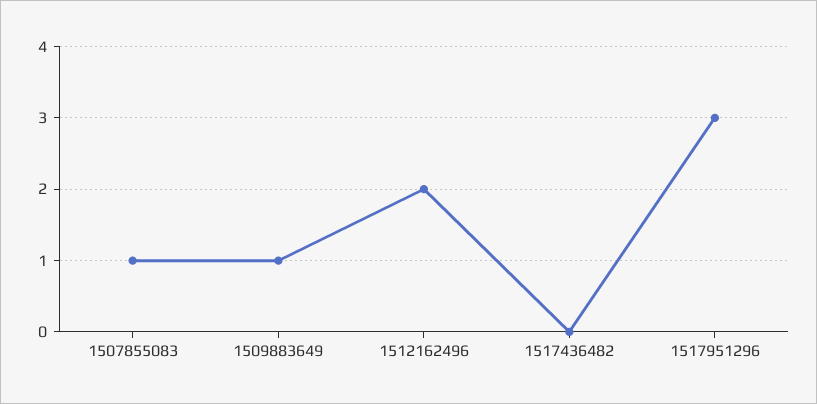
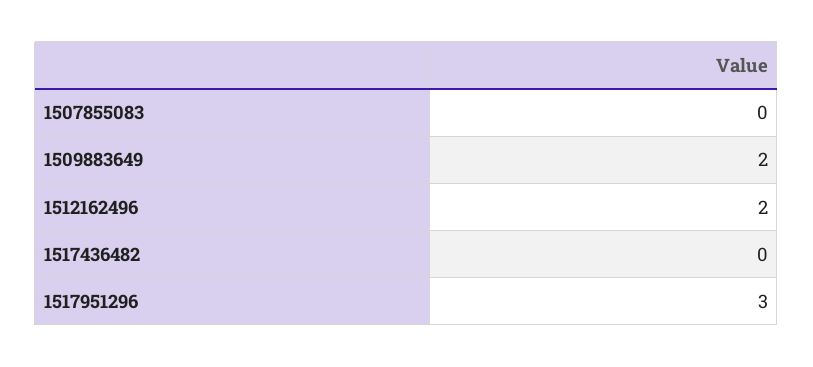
1507855083: 1 -> 0
1509883649: 1 -> 2

